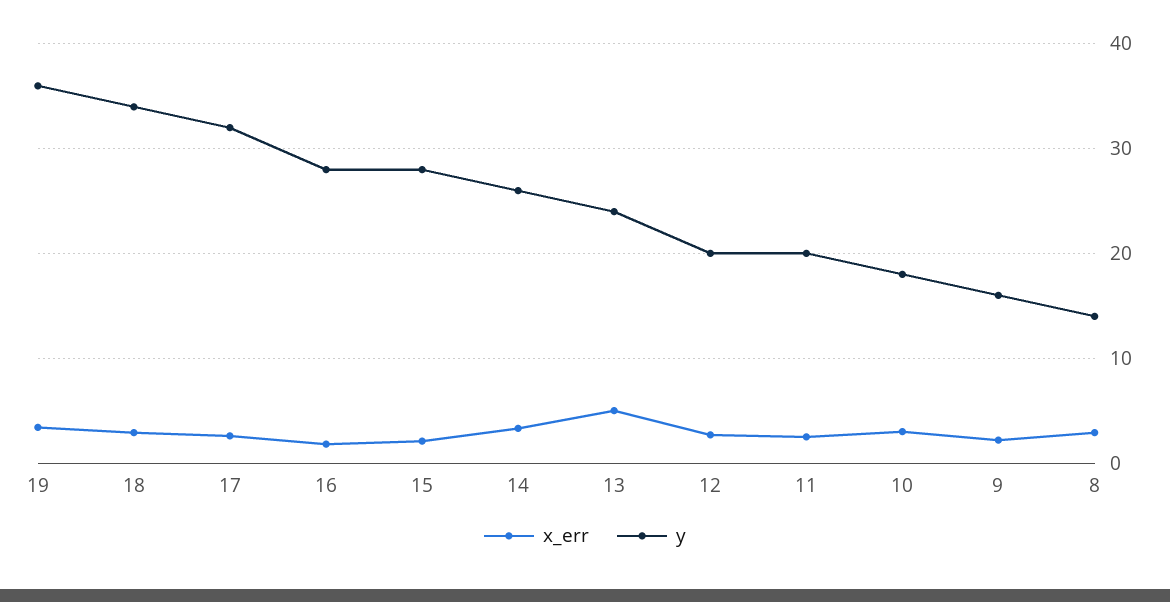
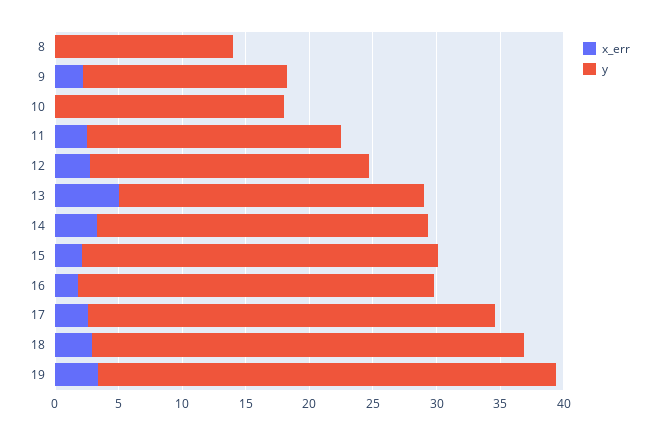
y, 12: 20 -> 22
x_err, 10: 3 -> 0
x_err, 8: 3 -> 0

